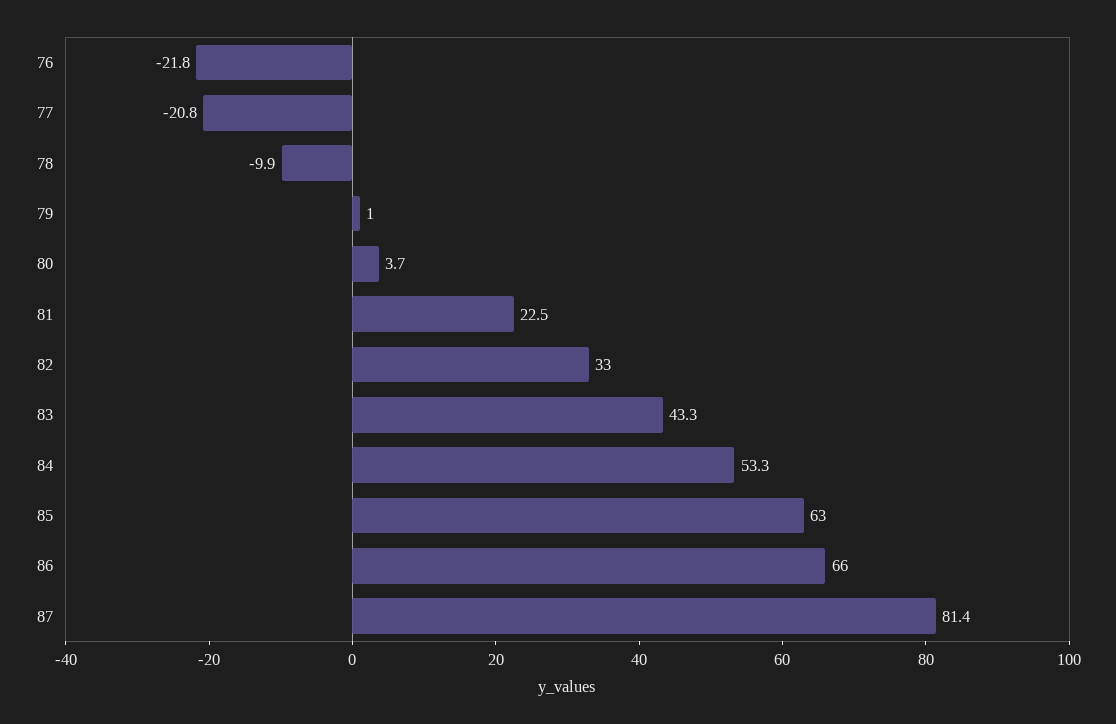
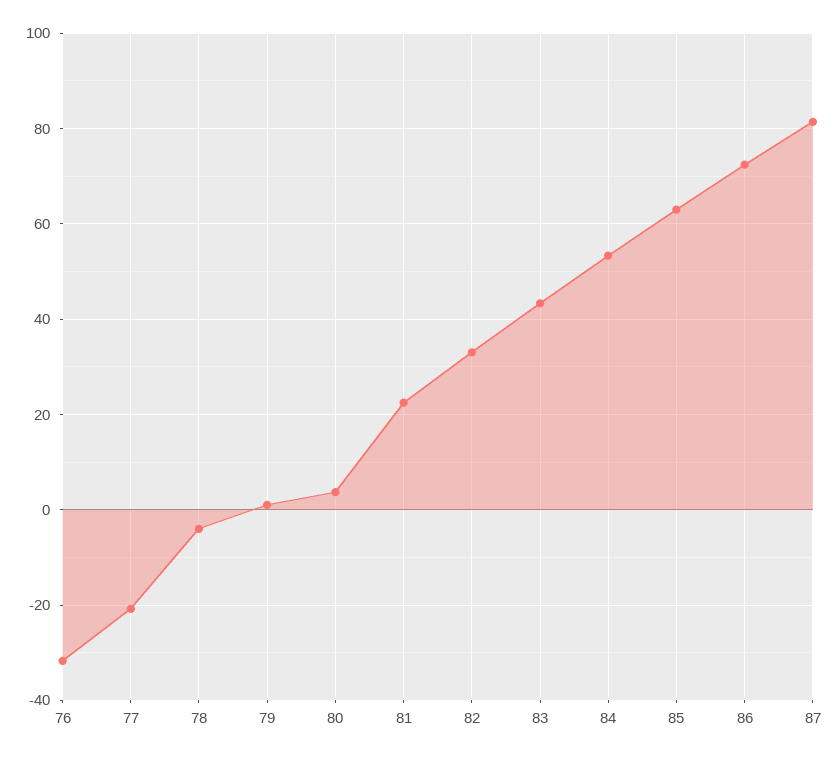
76: -21.8 -> -32
78: -9.9 -> -4
86: 66 -> 72

